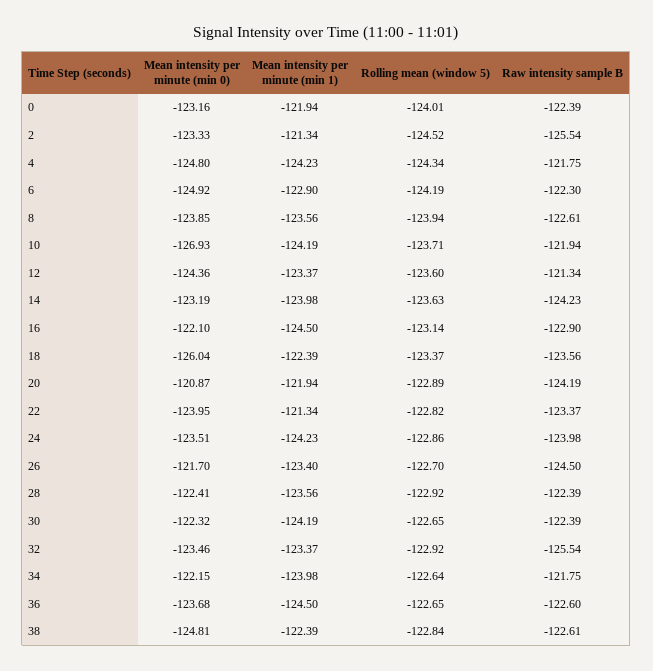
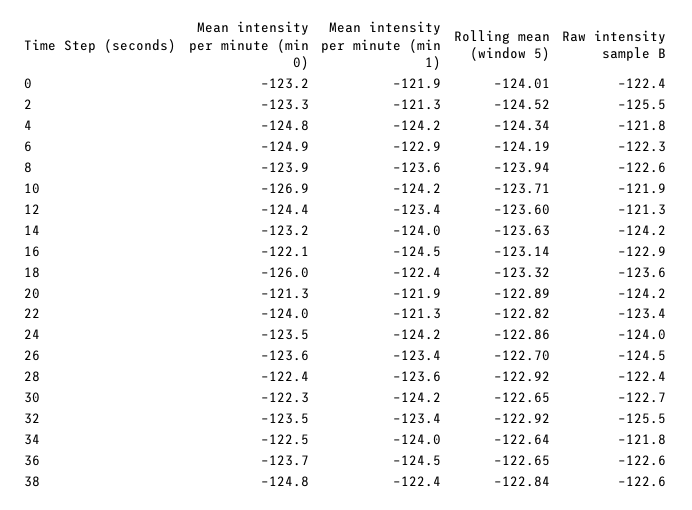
Rolling mean (window 5), 18: -123.37 -> -123.32
Mean intensity per minute (min 0), 20: -120.87 -> -121.3
Mean intensity per minute (min 0), 26: -121.7 -> -123.6
Raw intensity sample B, 30: -122.39 -> -122.7
Mean intensity per minute (min 0), 34: -122.15 -> -122.5

